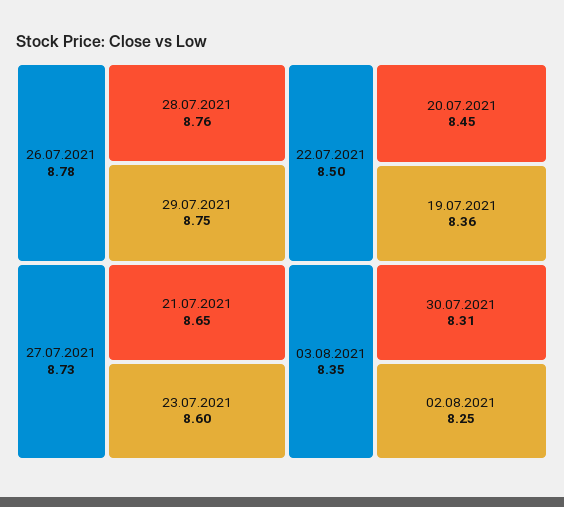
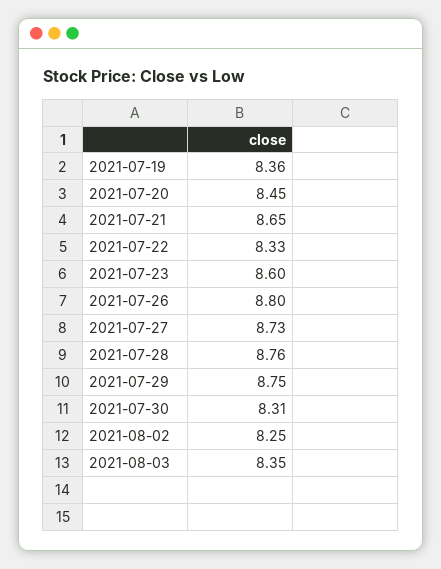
26.07.2021: 8.78 -> 8.8
22.07.2021: 8.5 -> 8.33

